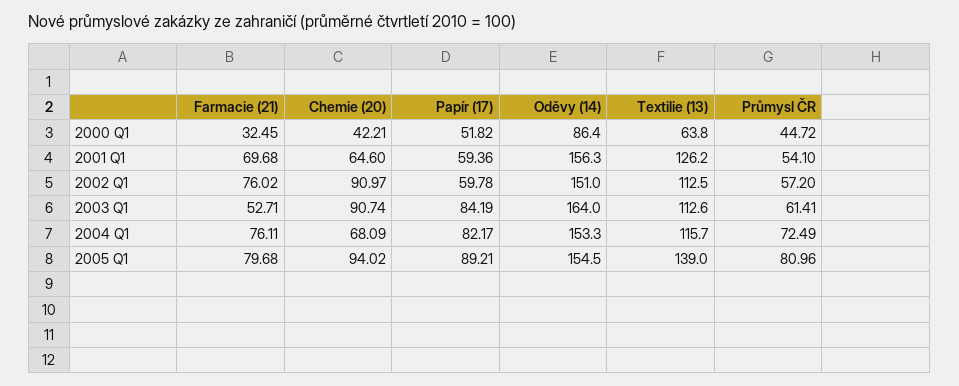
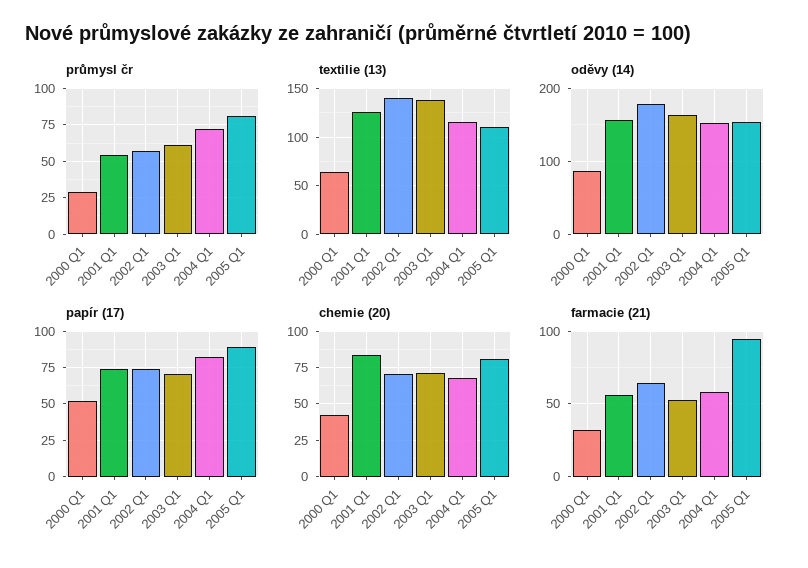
Průmysl ČR, 2000 Q1: 44.72 -> 30
Farmacie (21), 2001 Q1: 69.68 -> 55
Chemie (20), 2001 Q1: 64.6 -> 85
Papír (17), 2001 Q1: 59.36 -> 75
Farmacie (21), 2002 Q1: 76.02 -> 65
Chemie (20), 2002 Q1: 90.97 -> 70
Papír (17), 2002 Q1: 59.78 -> 75
Oděvy (14), 2002 Q1: 151 -> 180
Textilie (13), 2002 Q1: 112.5 -> 140
Chemie (20), 2003 Q1: 90.74 -> 70
Papír (17), 2003 Q1: 84.19 -> 70
Textilie (13), 2003 Q1: 112.6 -> 140
Farmacie (21), 2004 Q1: 76.11 -> 60
Farmacie (21), 2005 Q1: 79.68 -> 95
Chemie (20), 2005 Q1: 94.02 -> 80
Textilie (13), 2005 Q1: 139 -> 110

